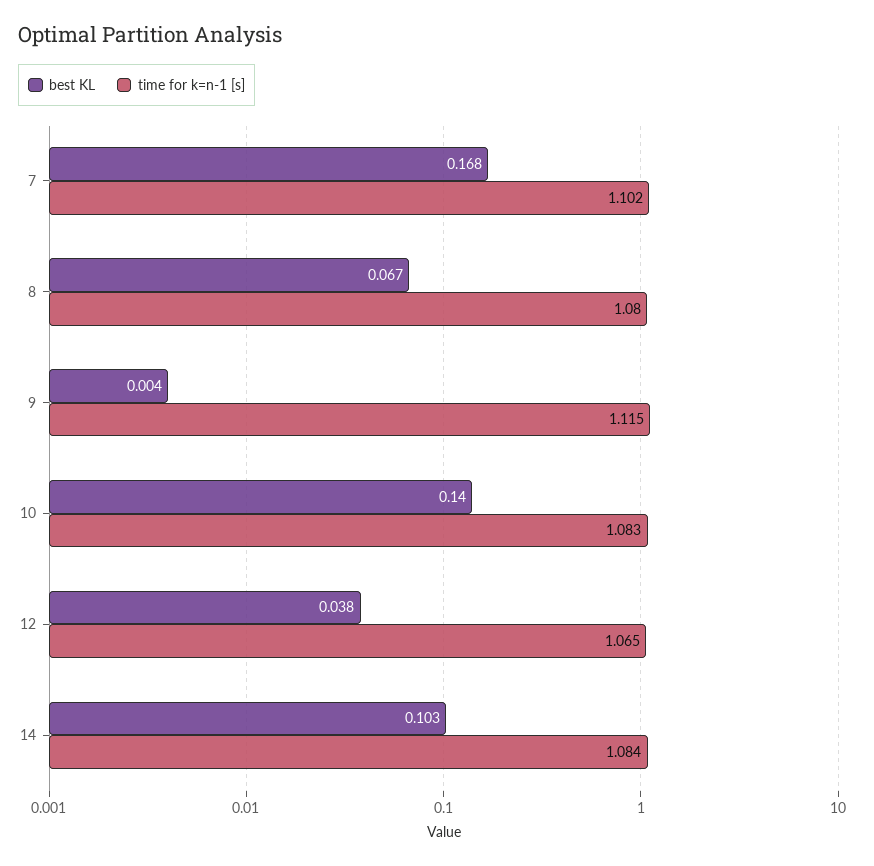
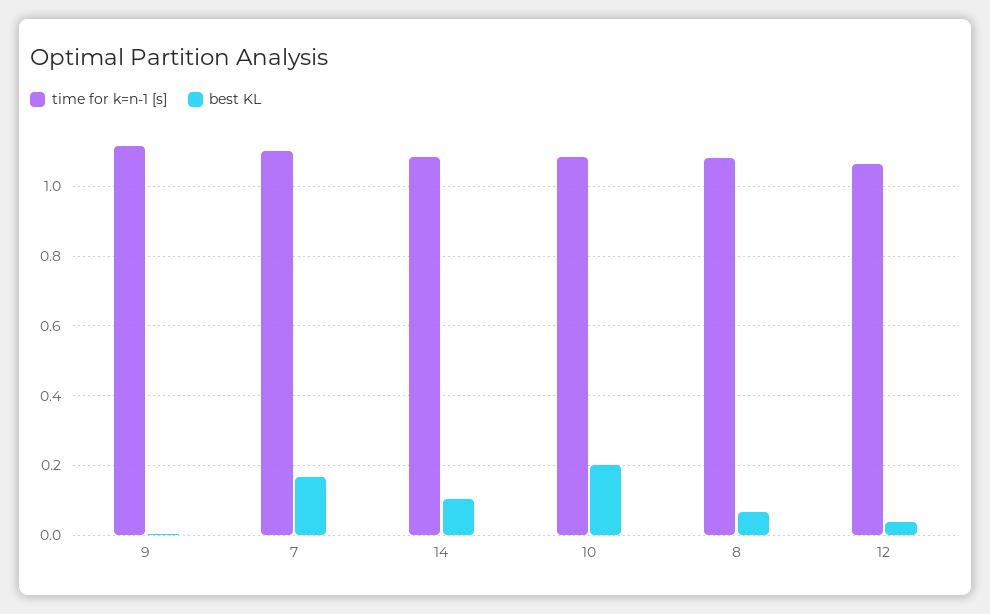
best KL, 10: 0.14 -> 0.2

